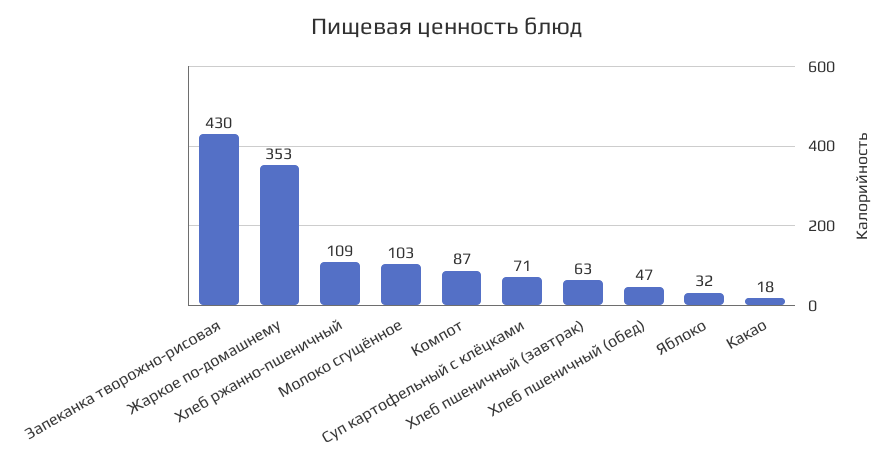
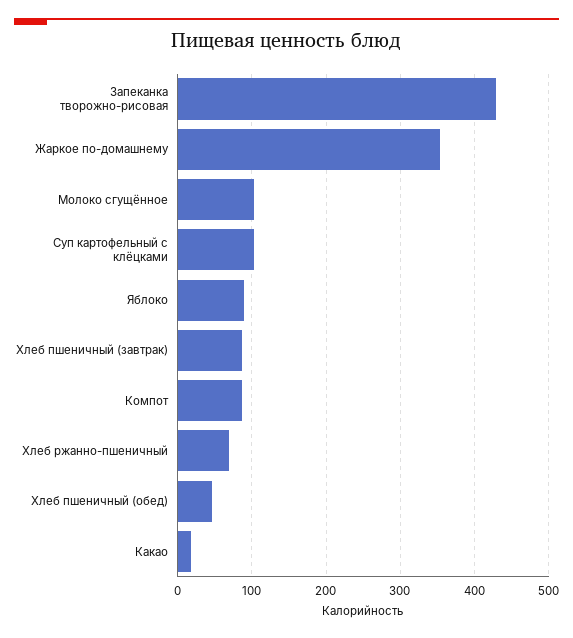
Хлеб ржанно-пшеничный: 109 -> 70
Суп картофельный с клёцками: 71 -> 100
Хлеб пшеничный (завтрак): 63 -> 90
Яблоко: 32 -> 90

